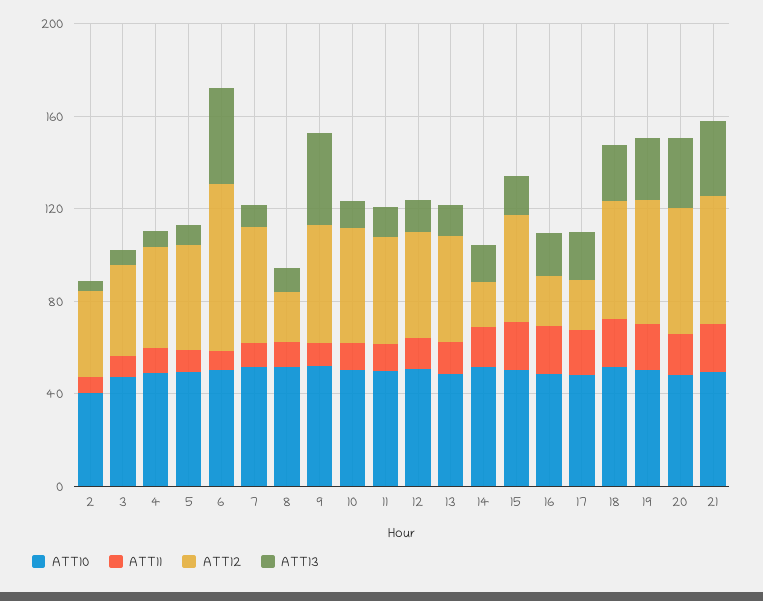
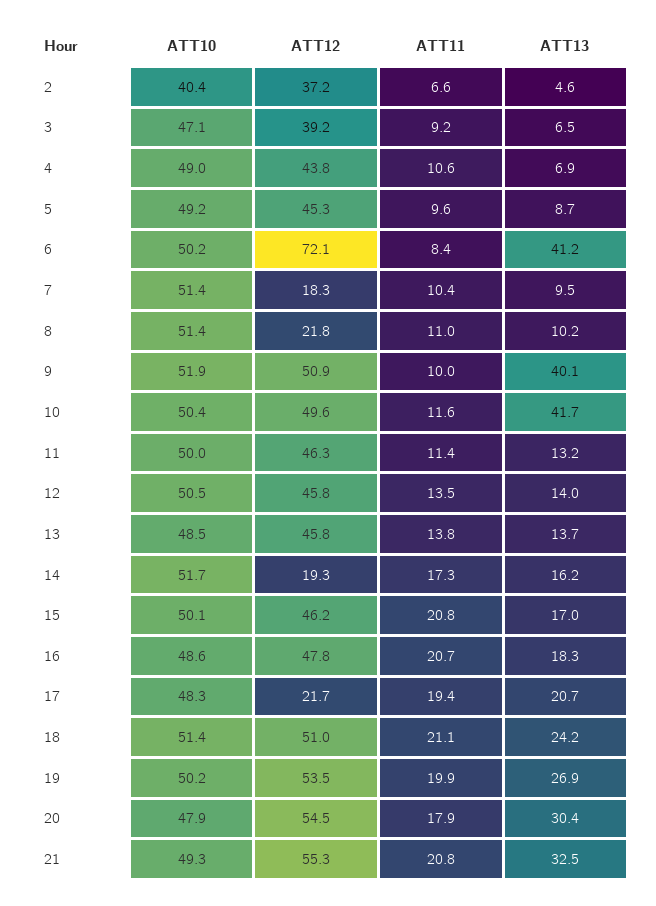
ATT12, 7: 50 -> 18.3
ATT13, 10: 10 -> 41.7
ATT12, 16: 20 -> 47.8

